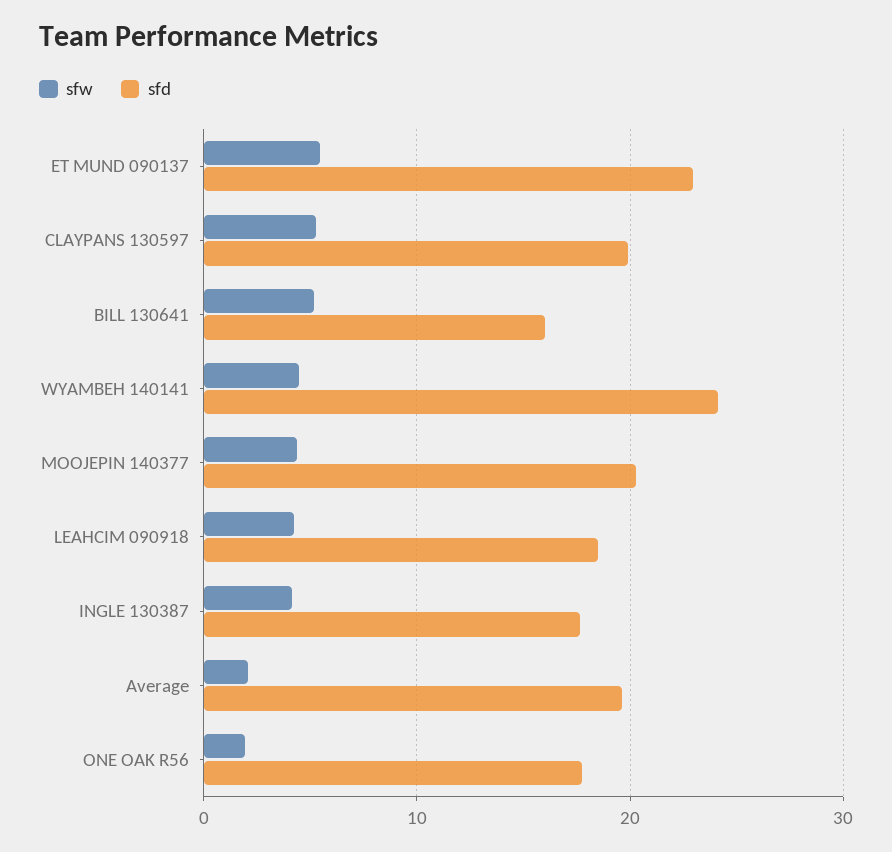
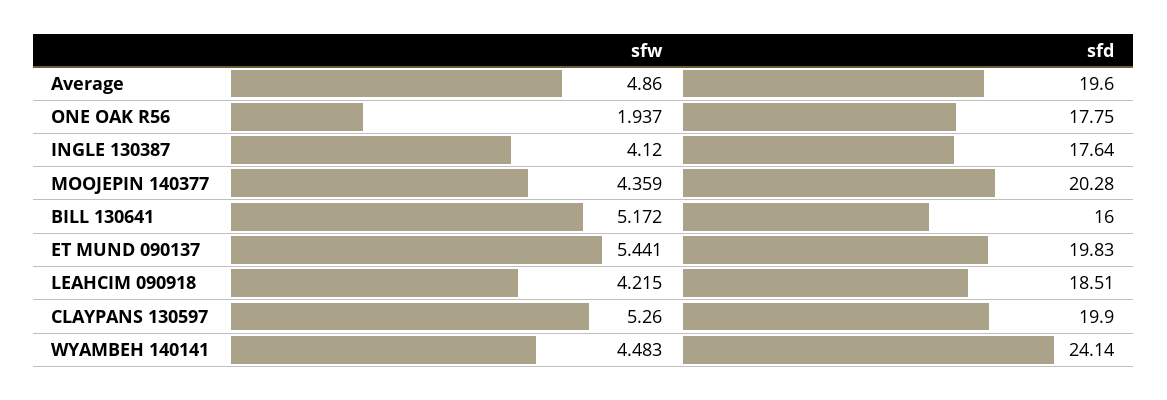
sfd, ET MUND 090137: 23 -> 19.83
sfw, Average: 2 -> 4.86

